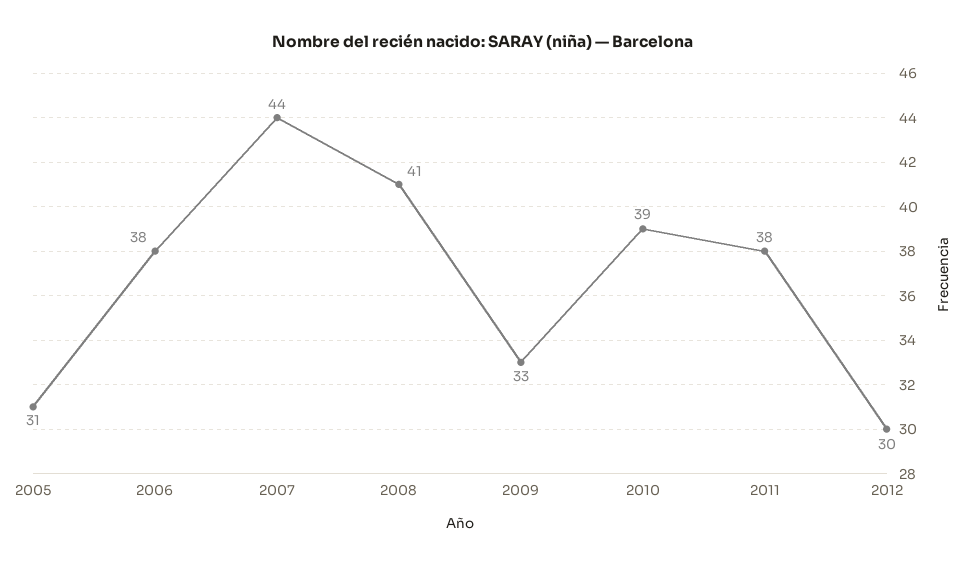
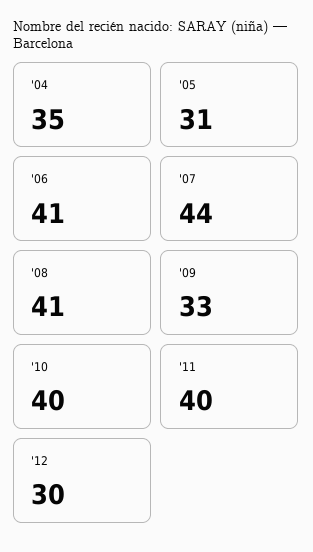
2006: 38 -> 41
2010: 39 -> 40
2011: 38 -> 40
'04: none -> 35

